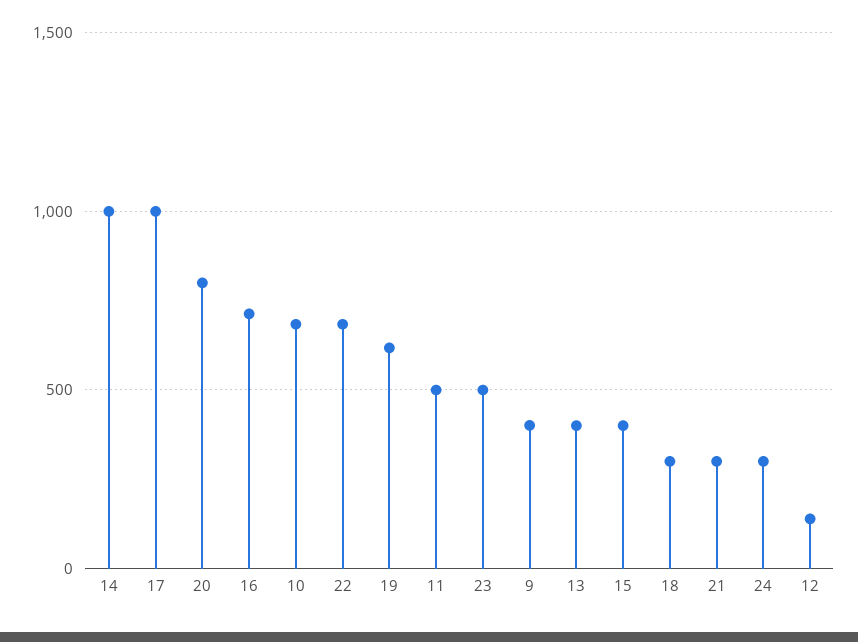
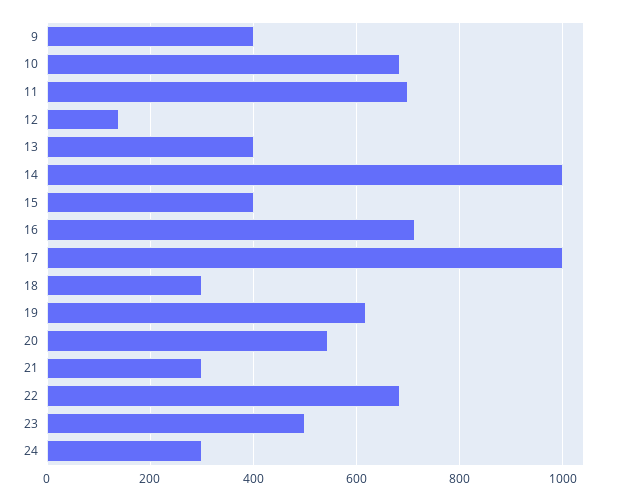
20: 800 -> 540
11: 500 -> 700

